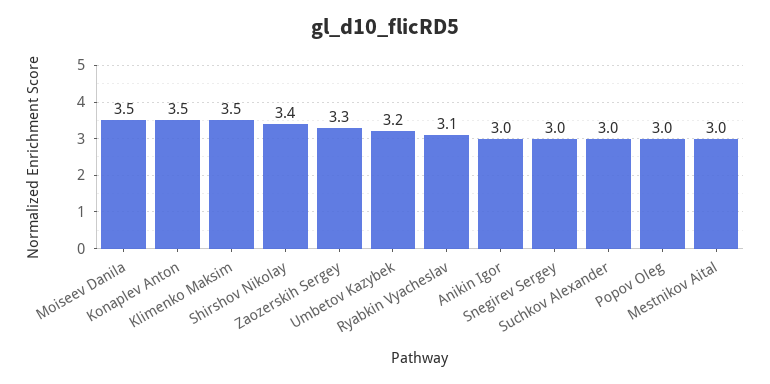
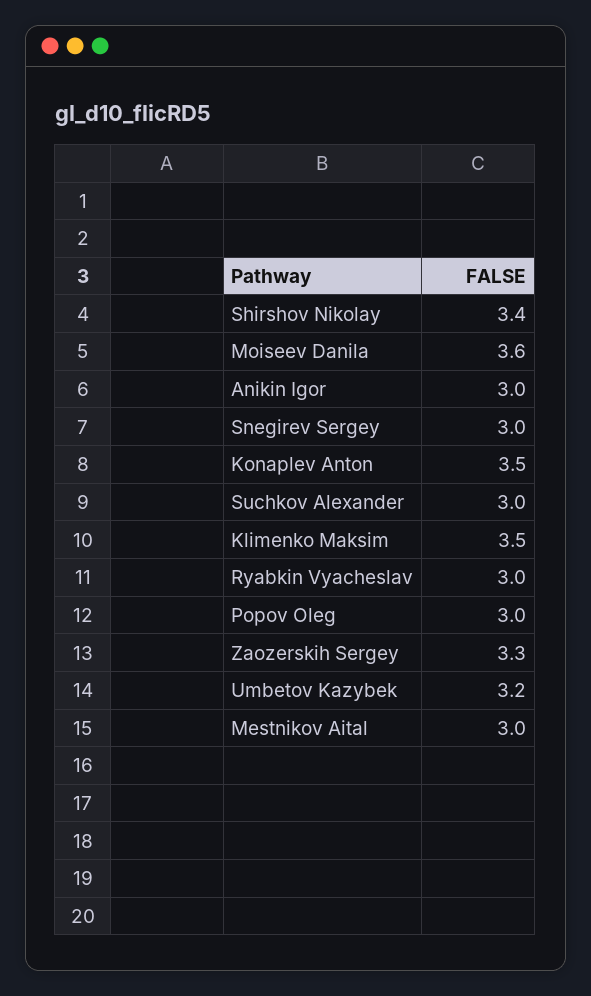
Moiseev Danila: 3.5 -> 3.6
Ryabkin Vyacheslav: 3.1 -> 3

